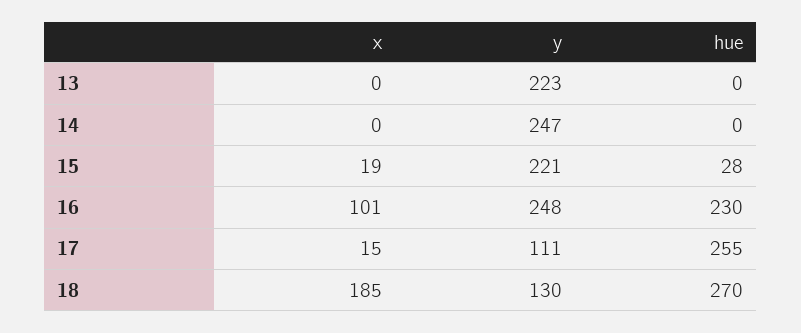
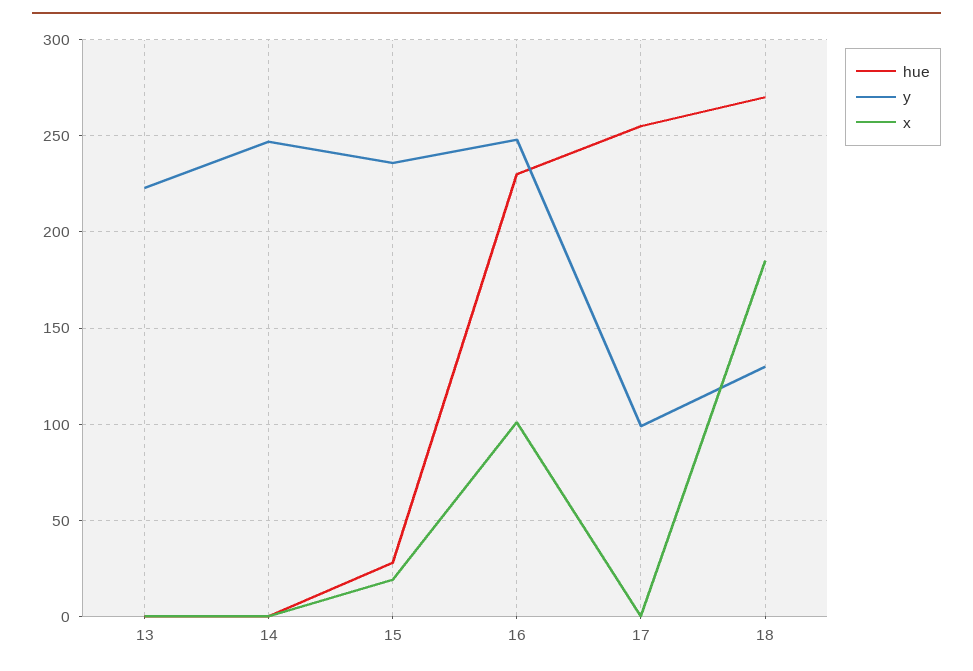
y, 15: 221 -> 235
x, 17: 15 -> 0
y, 17: 111 -> 100

